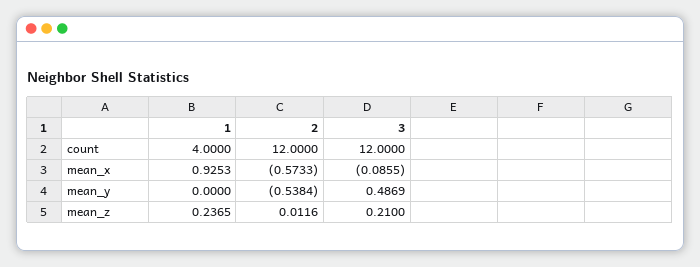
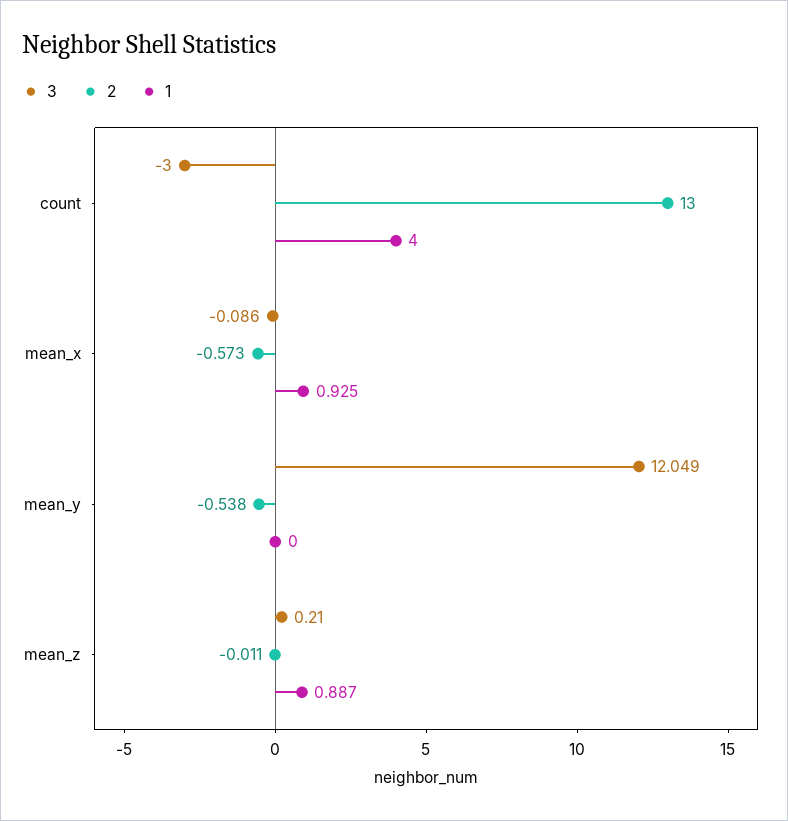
2, count: 12 -> 13
3, count: 12 -> -3
3, mean_y: 0.4869 -> 12.049
1, mean_z: 0.2365 -> 0.887
2, mean_z: 0.0116 -> -0.011

